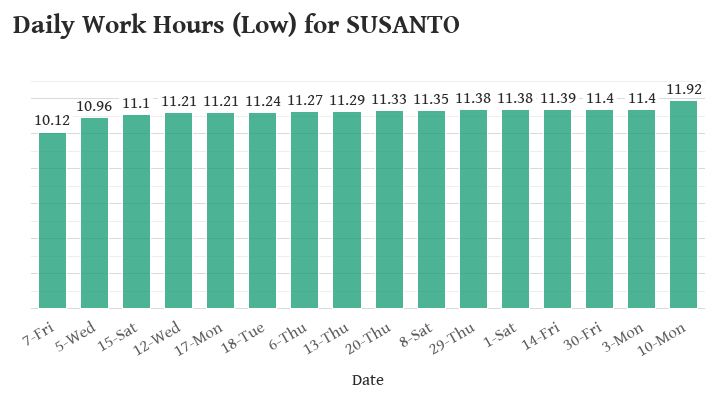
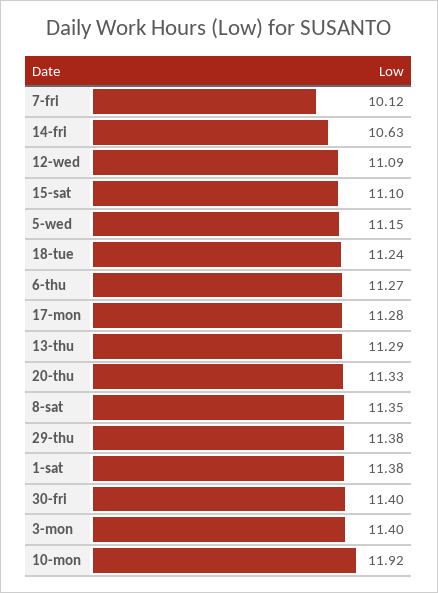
5-Wed: 10.96 -> 11.15
12-Wed: 11.21 -> 11.09
17-Mon: 11.21 -> 11.28
14-Fri: 11.39 -> 10.63

